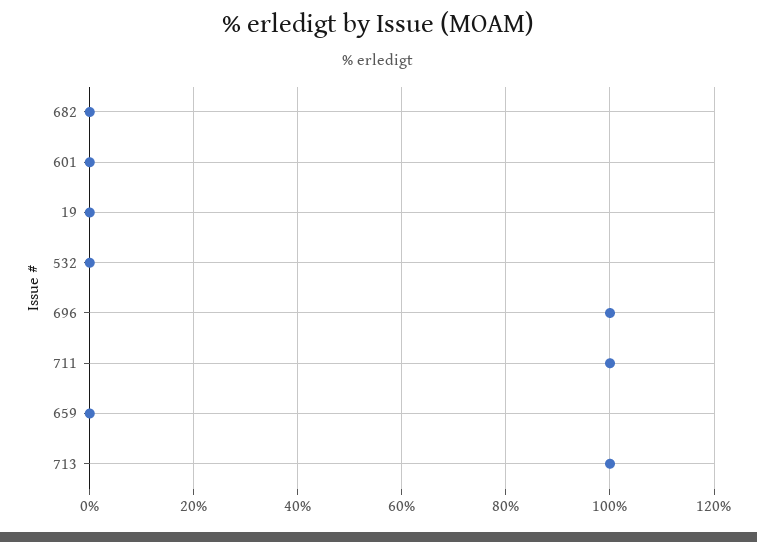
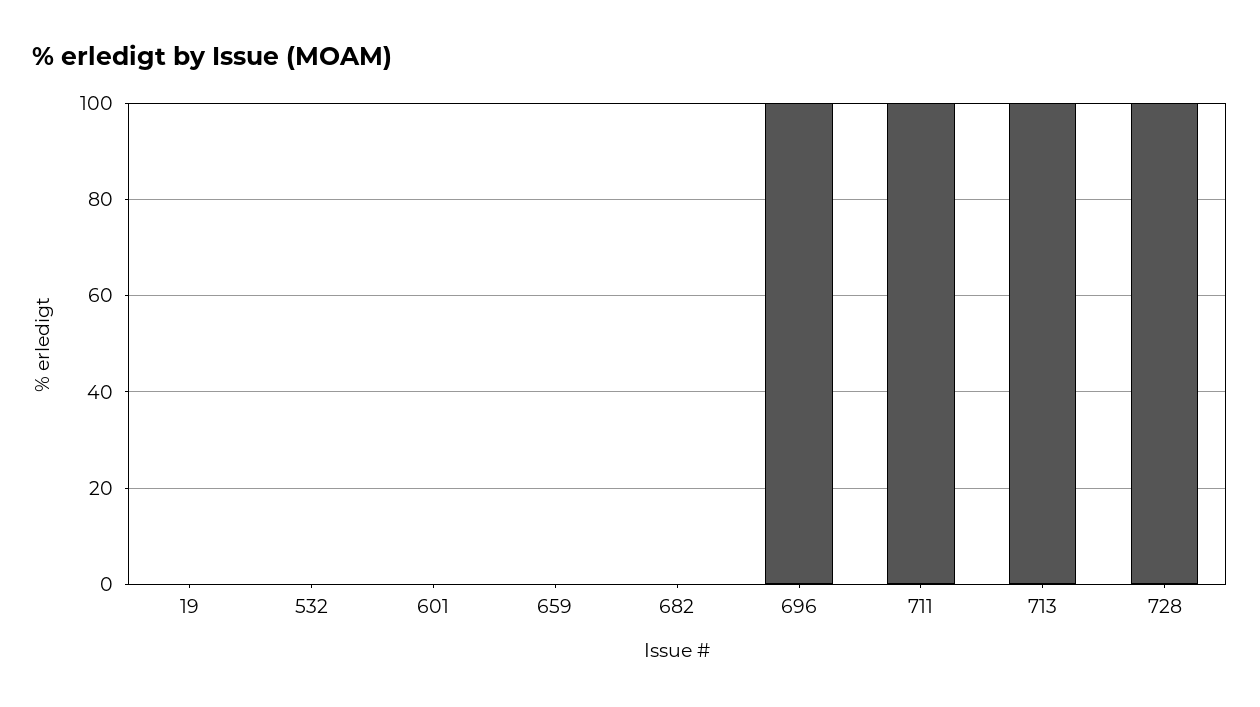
728: none -> 100

